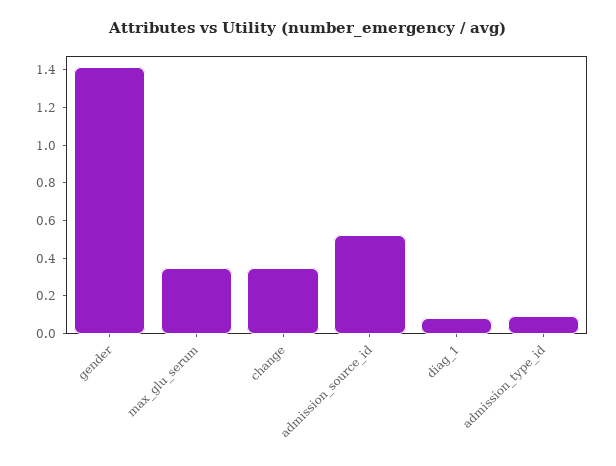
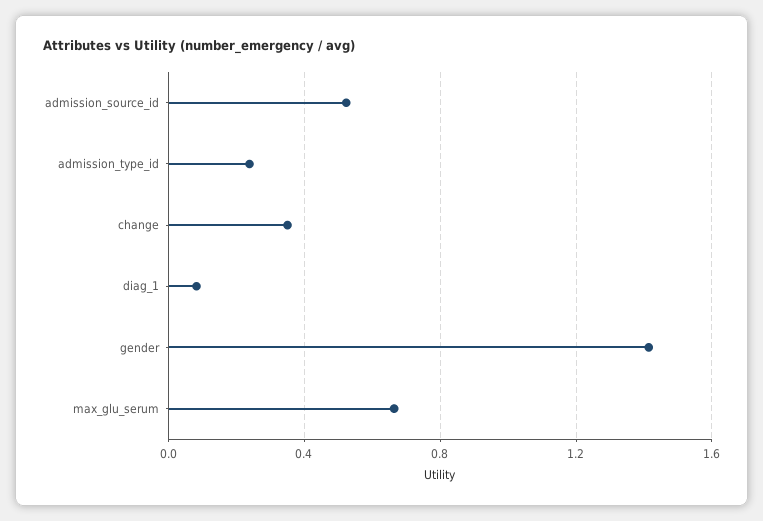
max_glu_serum: 0.35 -> 0.65
admission_type_id: 0.1 -> 0.25

